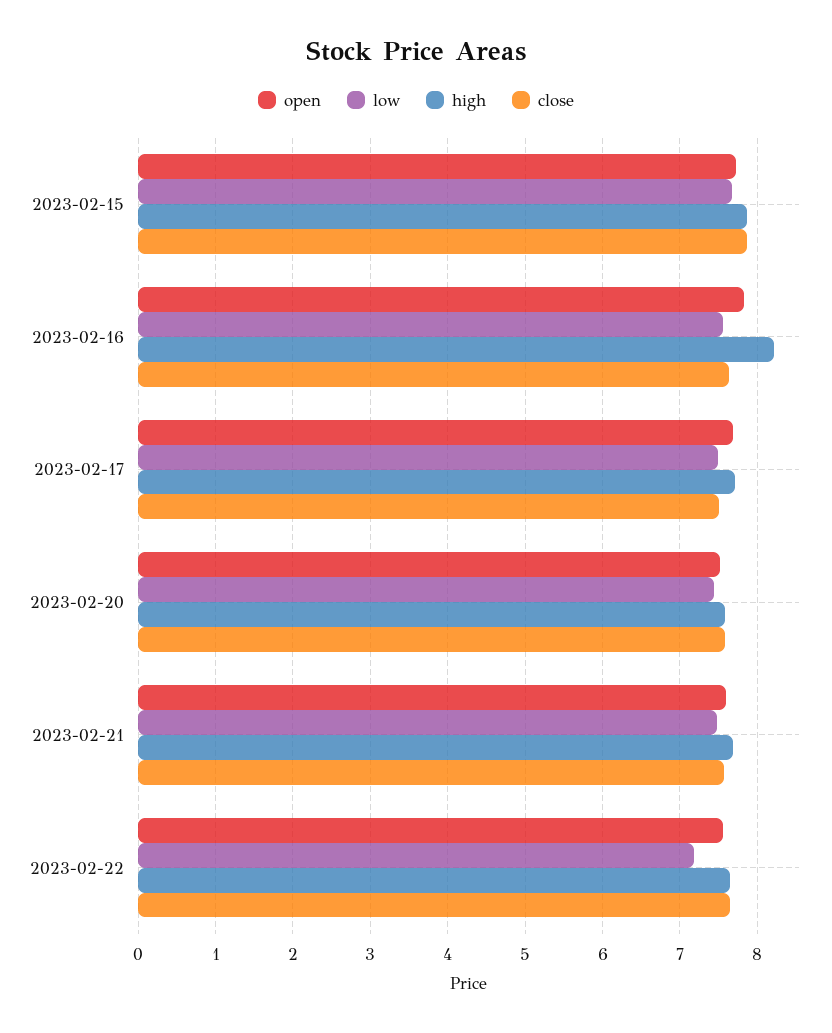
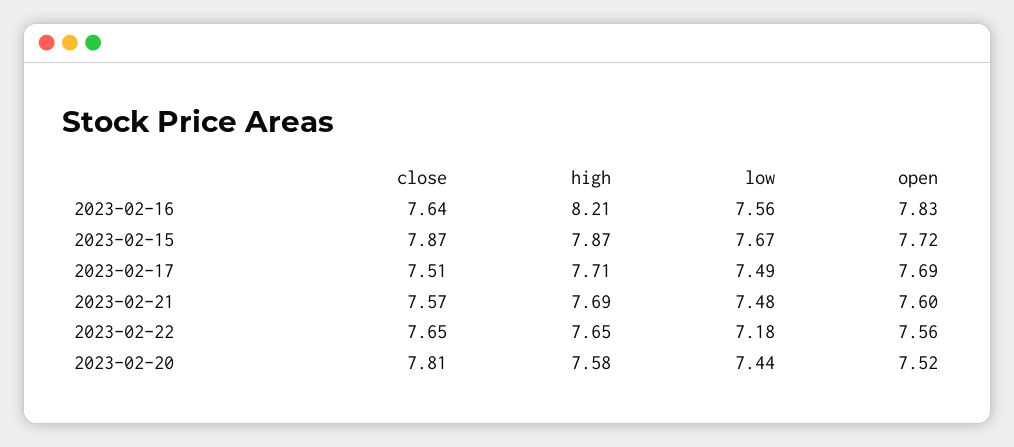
close, 2023-02-20: 7.6 -> 7.81

